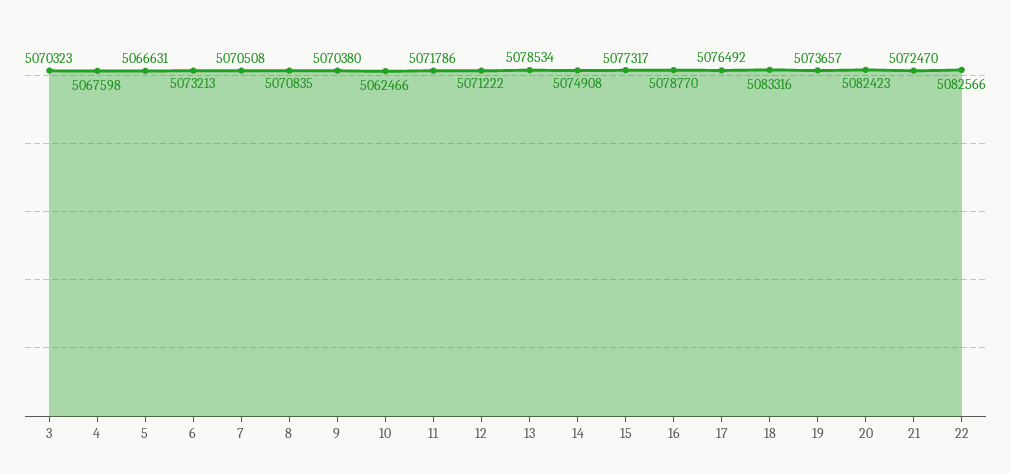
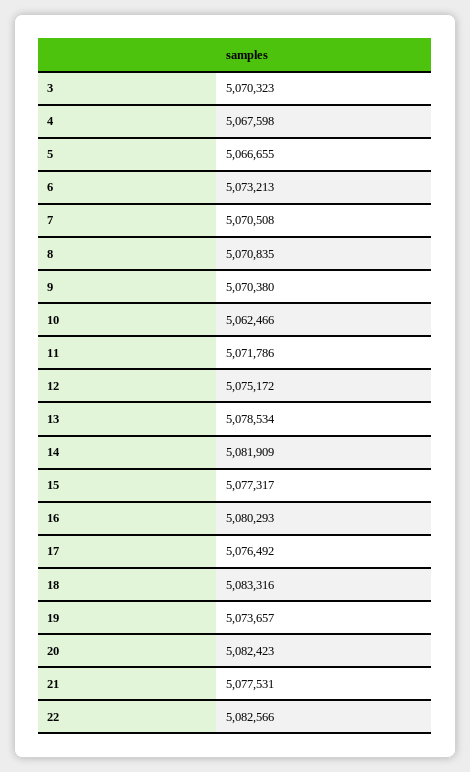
5: 5066631 -> 5066655
12: 5071222 -> 5075172
14: 5074908 -> 5081909
16: 5078770 -> 5080293
21: 5072470 -> 5077531

